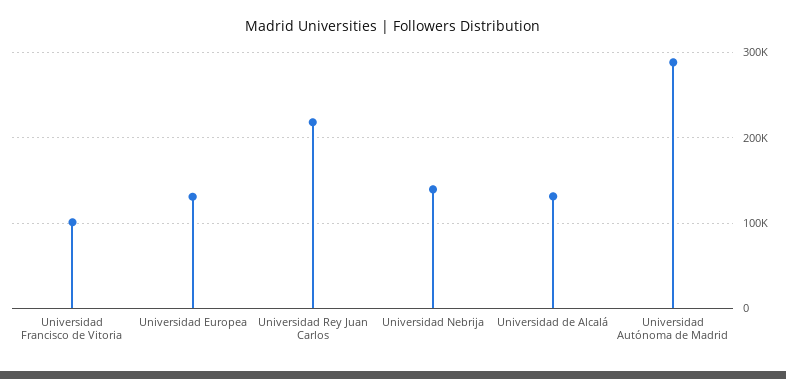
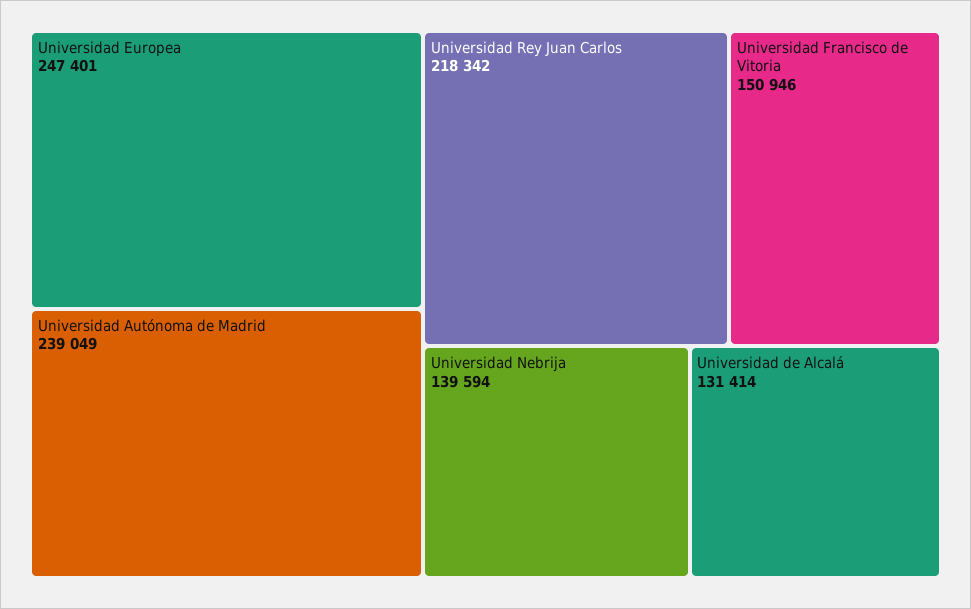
Universidad Francisco de Vitoria: 100000 -> 150946
Universidad Europea: 130000 -> 247401
Universidad Autónoma de Madrid: 290000 -> 239049

